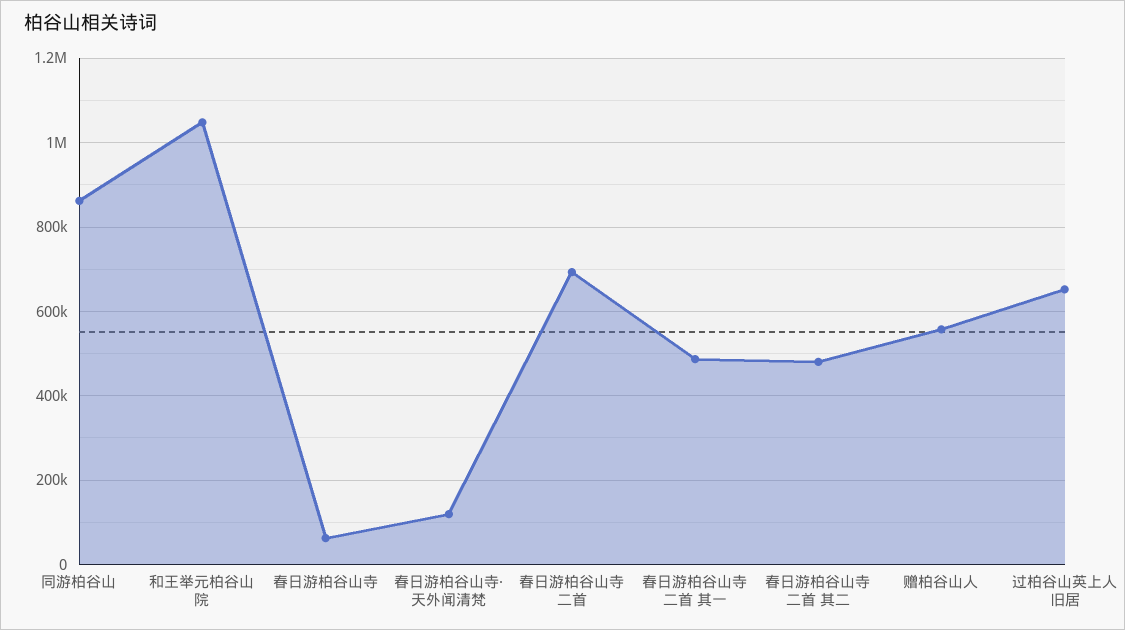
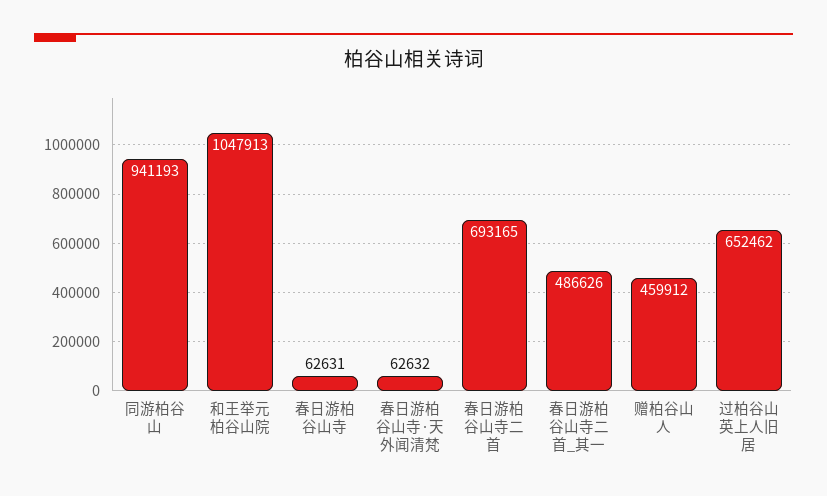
同游柏谷山: 860000 -> 941193
春日游柏谷山寺·天外闻清梵: 120000 -> 62632
春日游柏谷山寺二首 其二: 480000 -> none
赠柏谷山人: 560000 -> 459912

